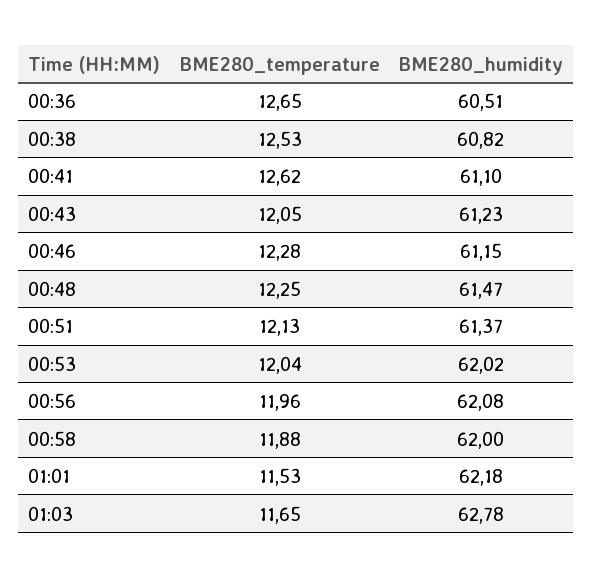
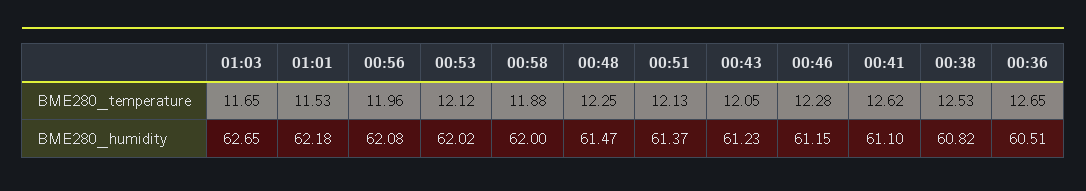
BME280_temperature, 00:53: 12.04 -> 12.12
BME280_humidity, 01:03: 62.78 -> 62.65

